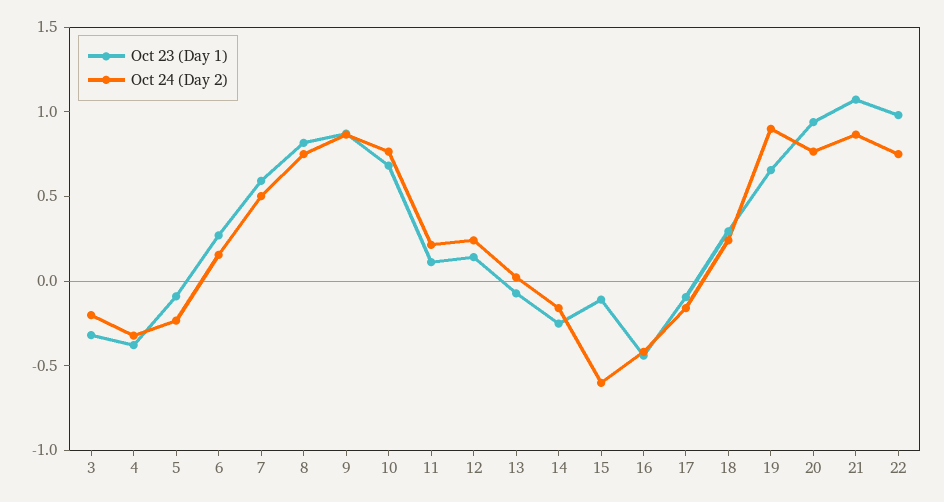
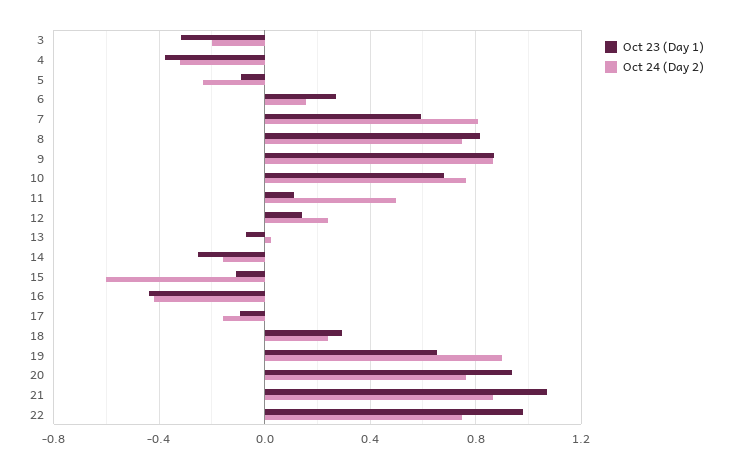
Oct 24 (Day 2), 7: 0.5 -> 0.8
Oct 24 (Day 2), 11: 0.2 -> 0.5

